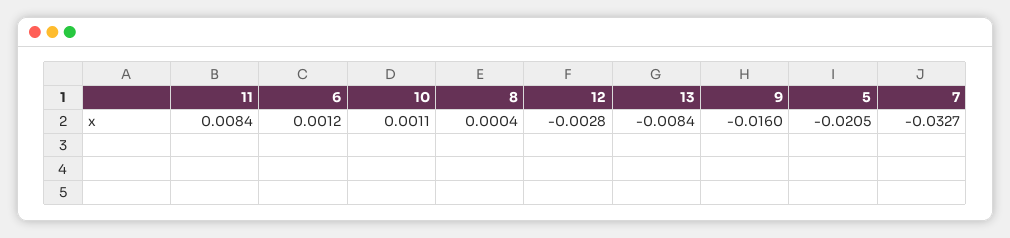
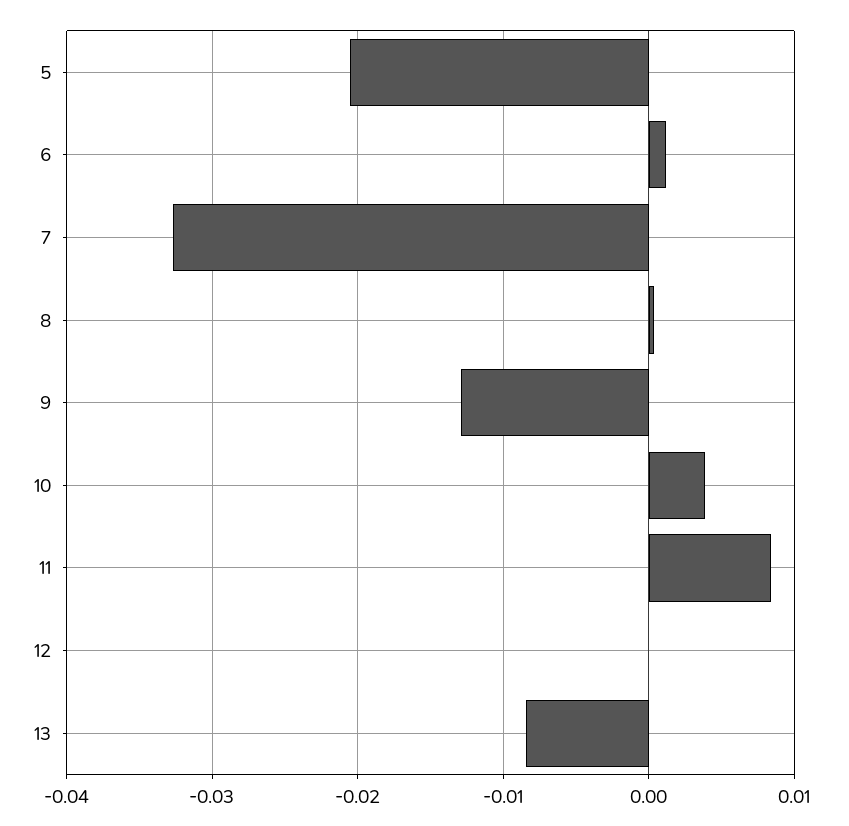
10: 0.0011 -> 0.004
12: -0.0028 -> 0
9: -0.016 -> -0.013

